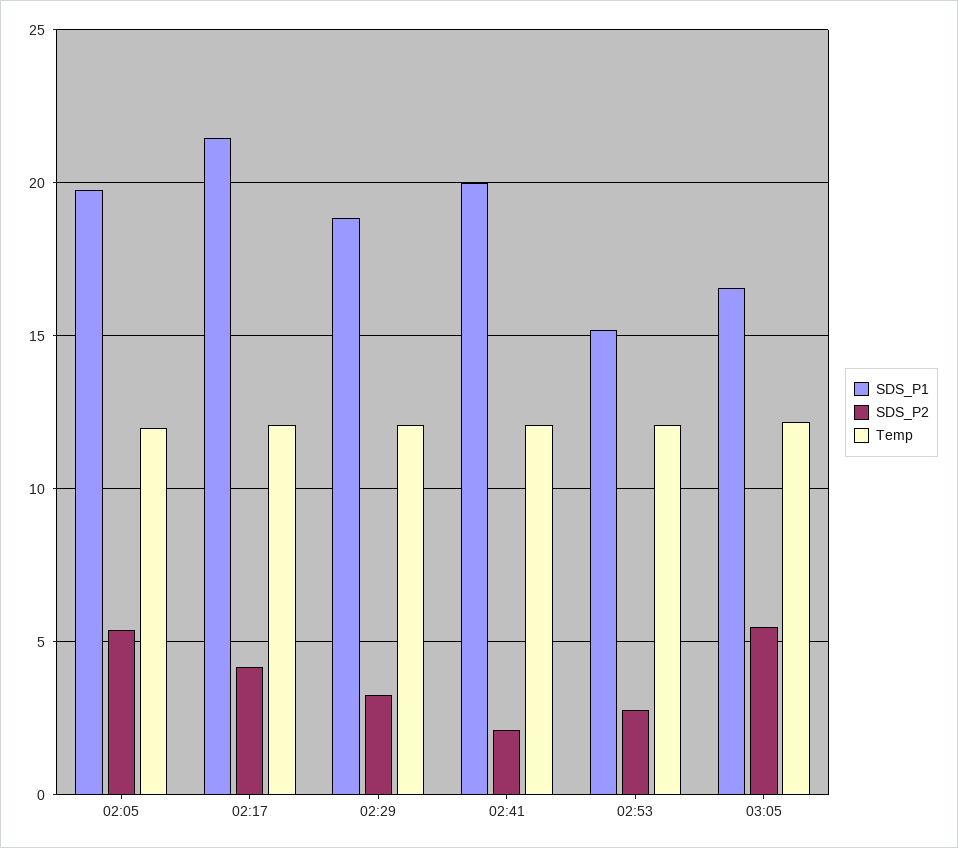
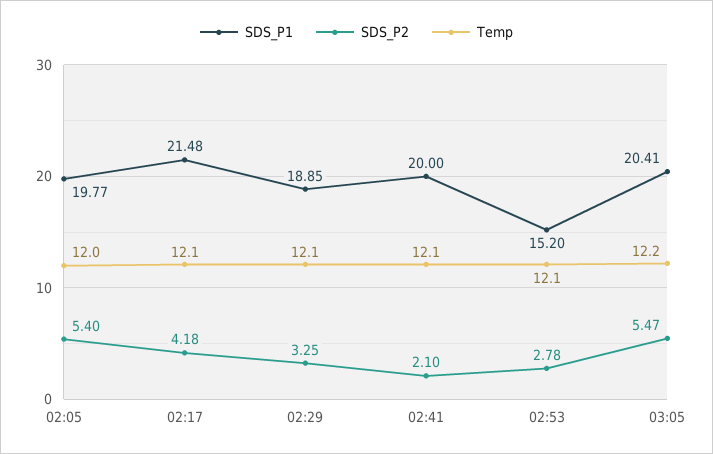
SDS_P1, 03:05: 16.5 -> 20.41

